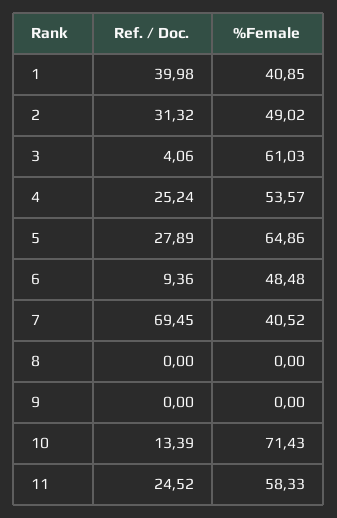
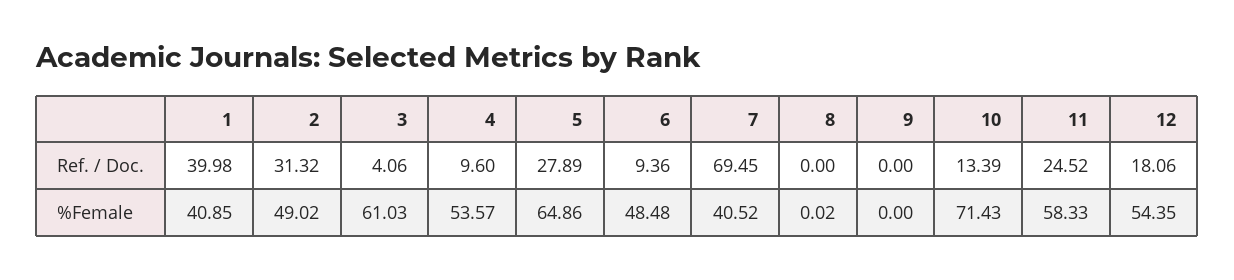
Ref. / Doc., 4: 25.24 -> 9.6
%Female, 8: 0 -> 0.02
Ref. / Doc., 12: none -> 18.06
%Female, 12: none -> 54.35

